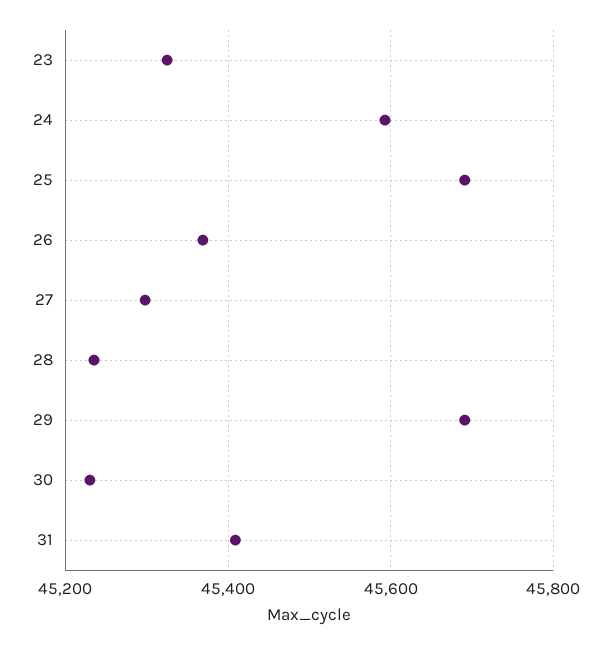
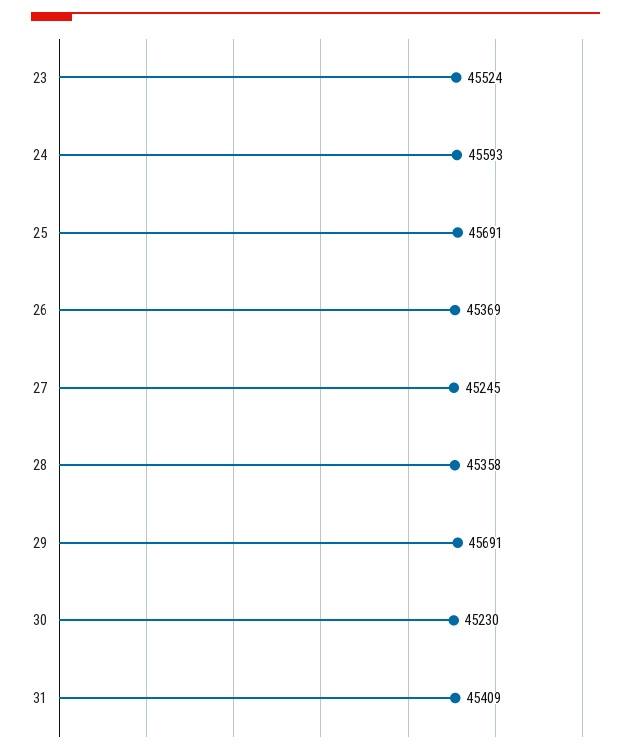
23: 45320 -> 45524
27: 45300 -> 45245
28: 45240 -> 45358

